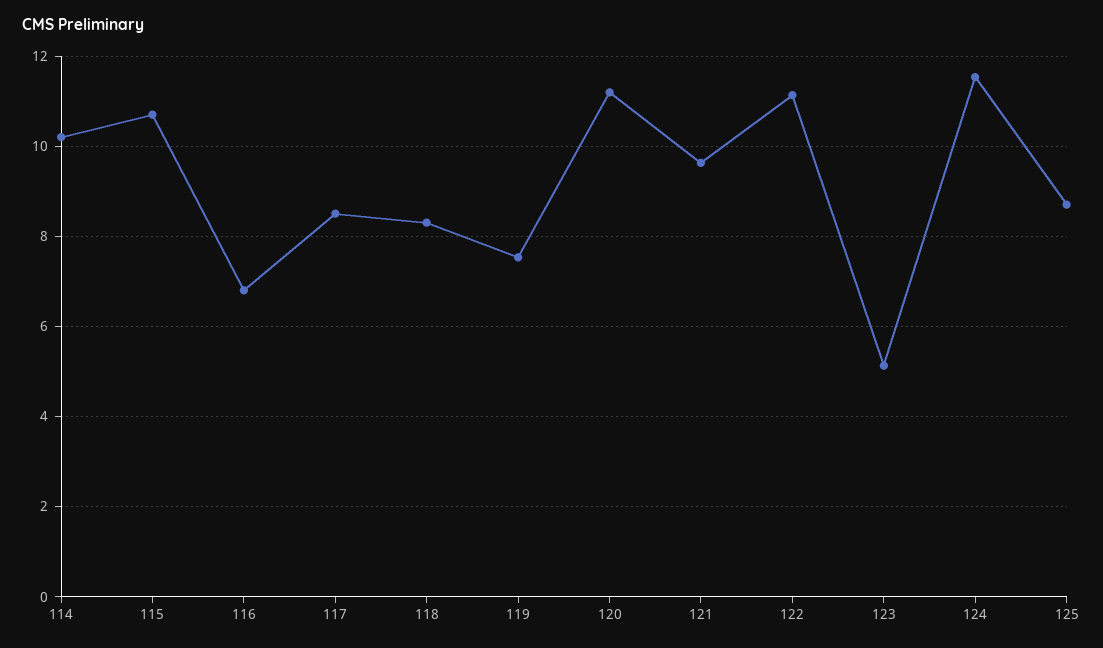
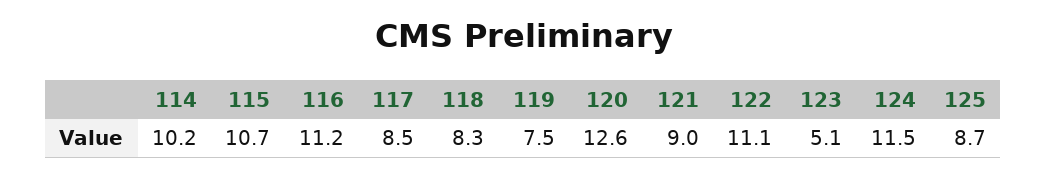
116: 6.8 -> 11.2
120: 11.2 -> 12.6
121: 9.6 -> 9

